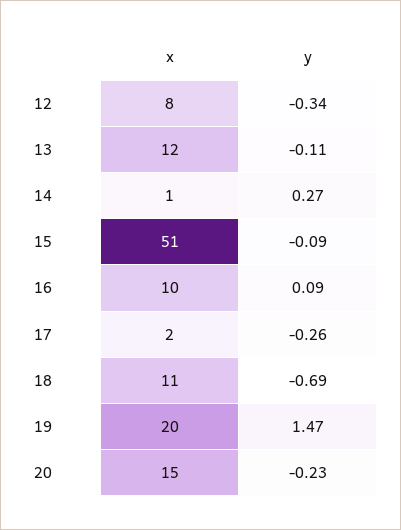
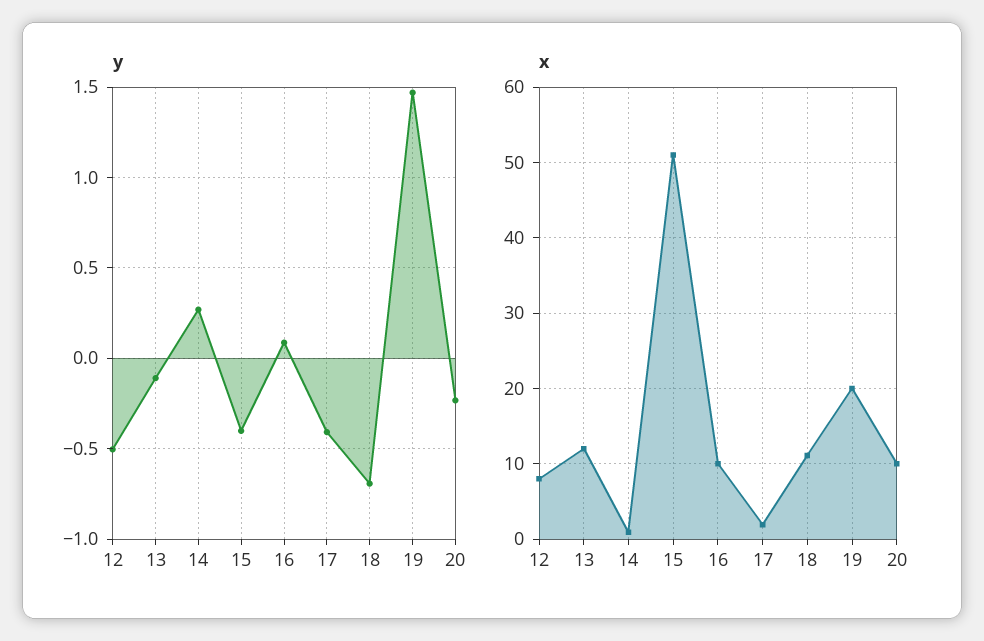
y, 12: -0.34 -> -0.5
y, 15: -0.09 -> -0.4
y, 17: -0.26 -> -0.4
x, 20: 15 -> 10

